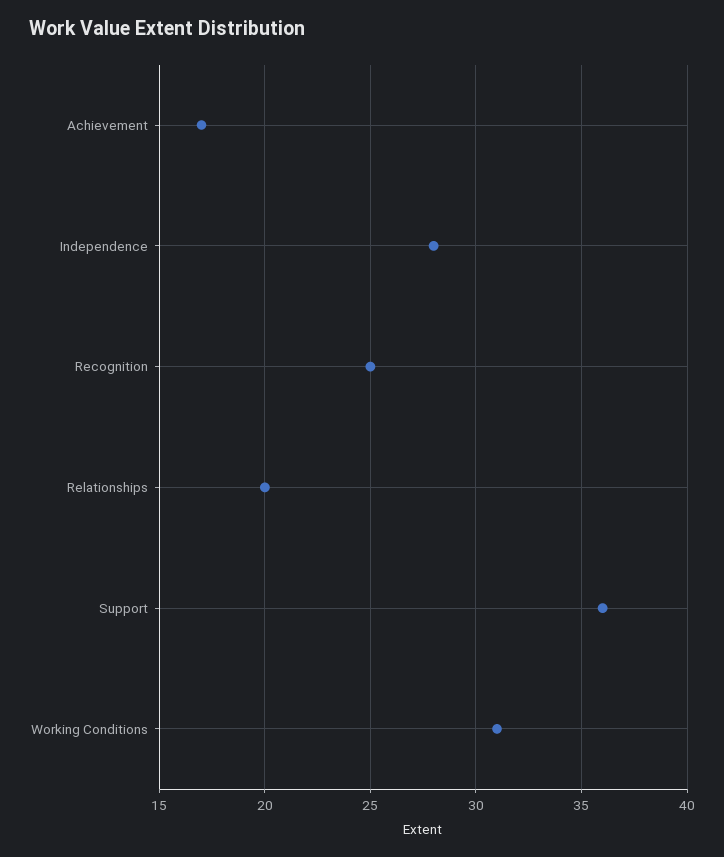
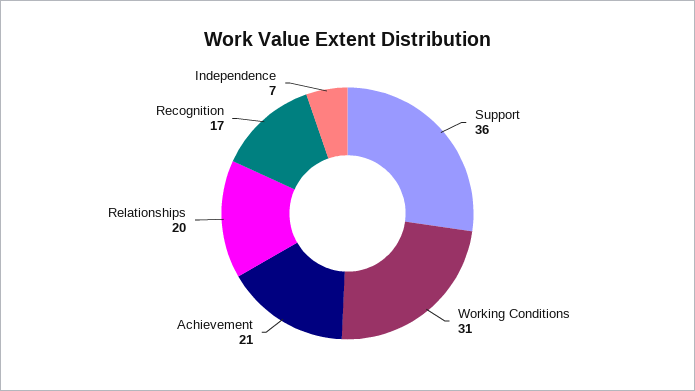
Achievement: 17 -> 21
Independence: 28 -> 7
Recognition: 25 -> 17

